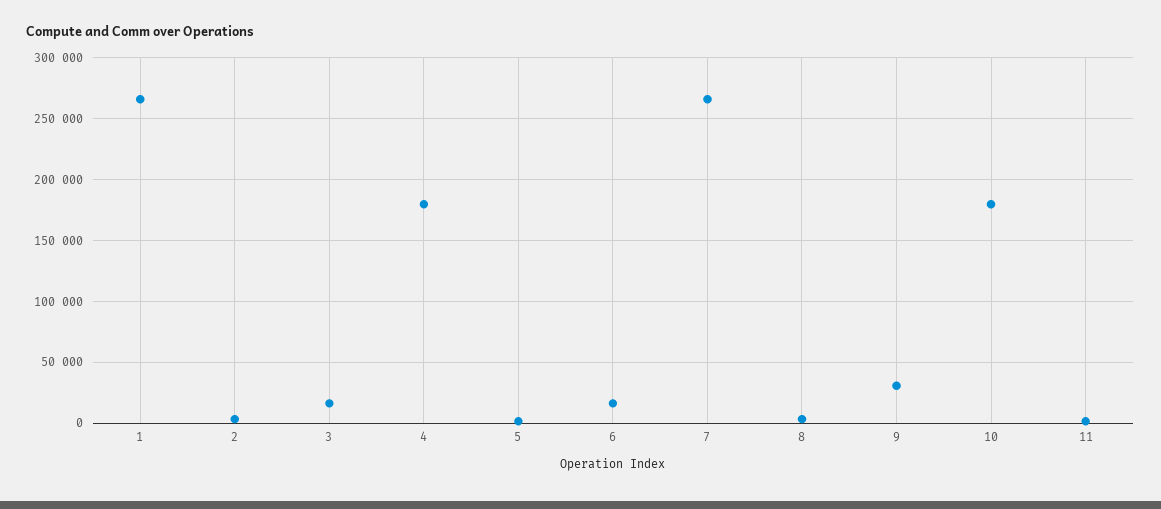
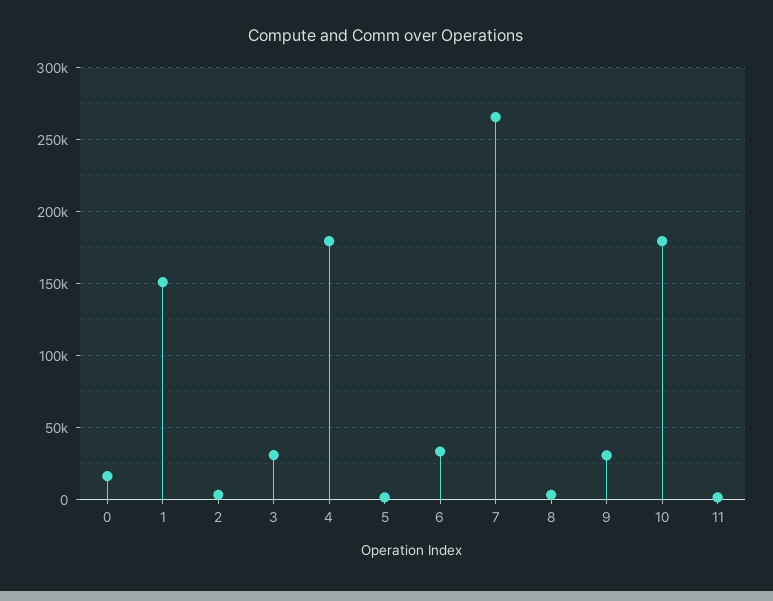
1: 265000 -> 150000
3: 15000 -> 30000
6: 15000 -> 35000
0: none -> 15000

